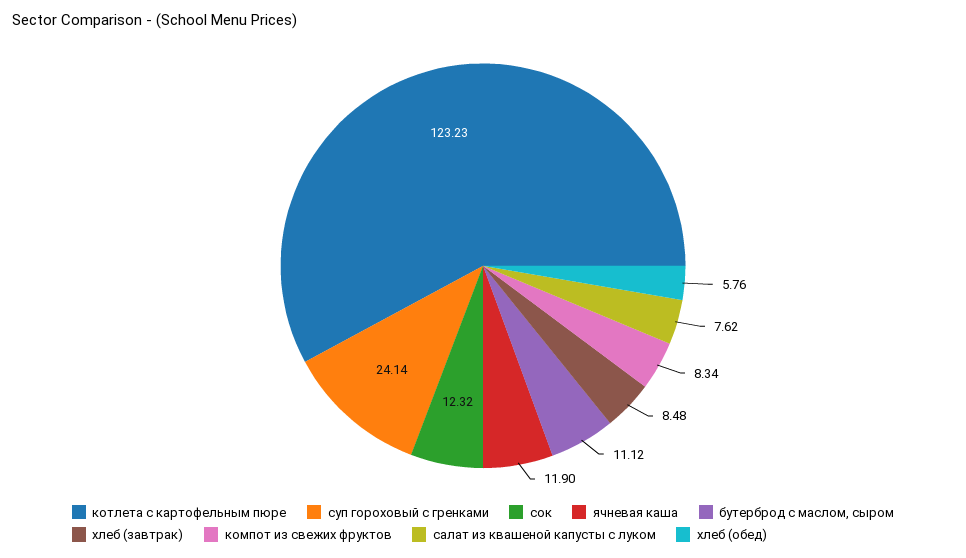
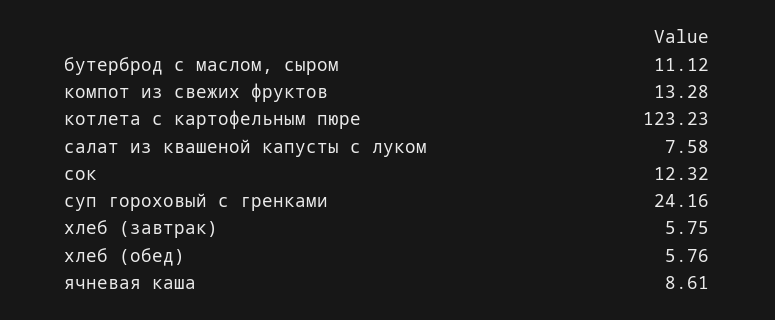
суп гороховый с гренками: 24.14 -> 24.16
ячневая каша: 11.9 -> 8.61
хлеб (завтрак): 8.48 -> 5.75
компот из свежих фруктов: 8.34 -> 13.28
салат из квашеной капусты с луком: 7.62 -> 7.58

